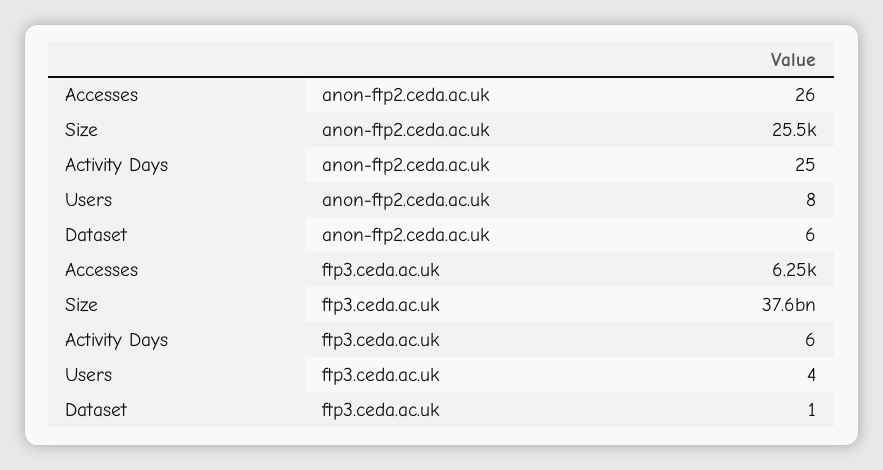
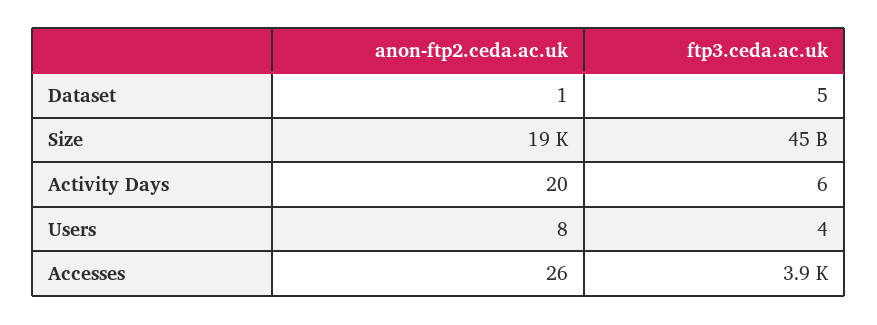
Size, anon-ftp2.ceda.ac.uk: 25500 -> 19000
Activity Days, anon-ftp2.ceda.ac.uk: 25 -> 20
Dataset, anon-ftp2.ceda.ac.uk: 6 -> 1
Accesses, ftp3.ceda.ac.uk: 6250 -> 3900
Size, ftp3.ceda.ac.uk: 37600000000 -> 45000000000
Dataset, ftp3.ceda.ac.uk: 1 -> 5

